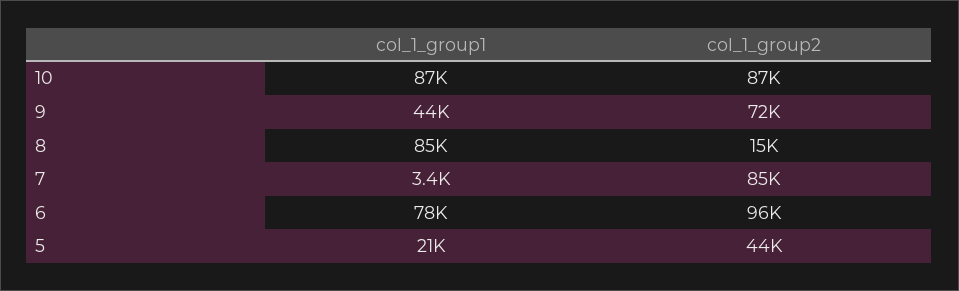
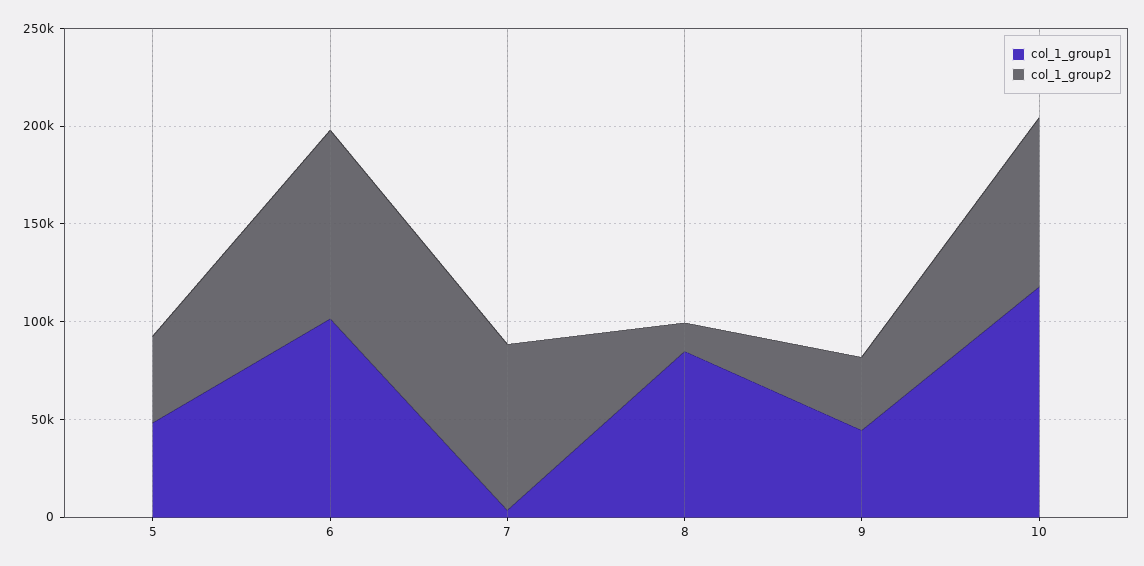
col_1_group1, 10: 87000 -> 120000
col_1_group2, 9: 72000 -> 40000
col_1_group1, 6: 78000 -> 100000
col_1_group1, 5: 21000 -> 50000

